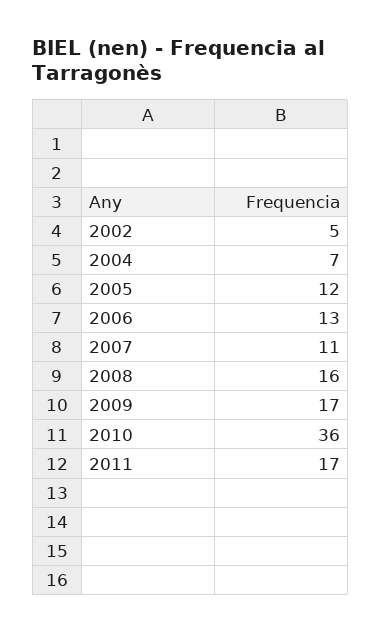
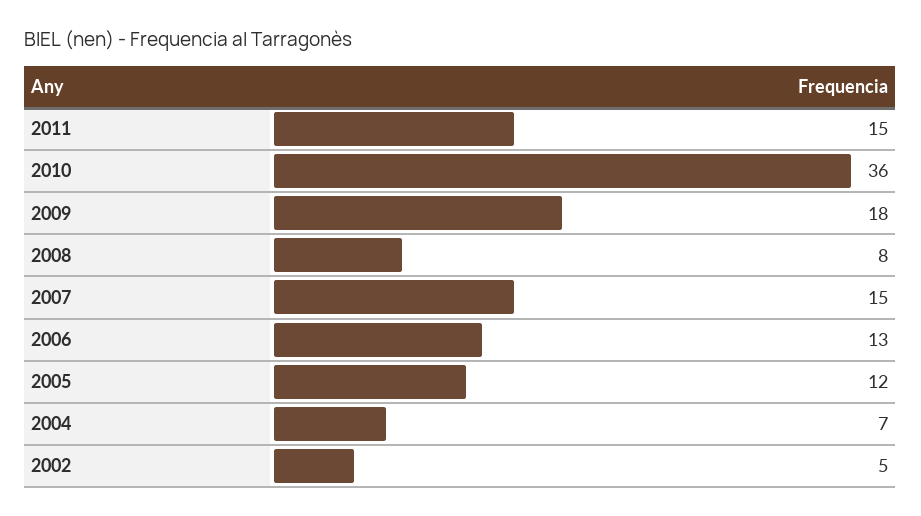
2007: 11 -> 15
2008: 16 -> 8
2009: 17 -> 18
2011: 17 -> 15

